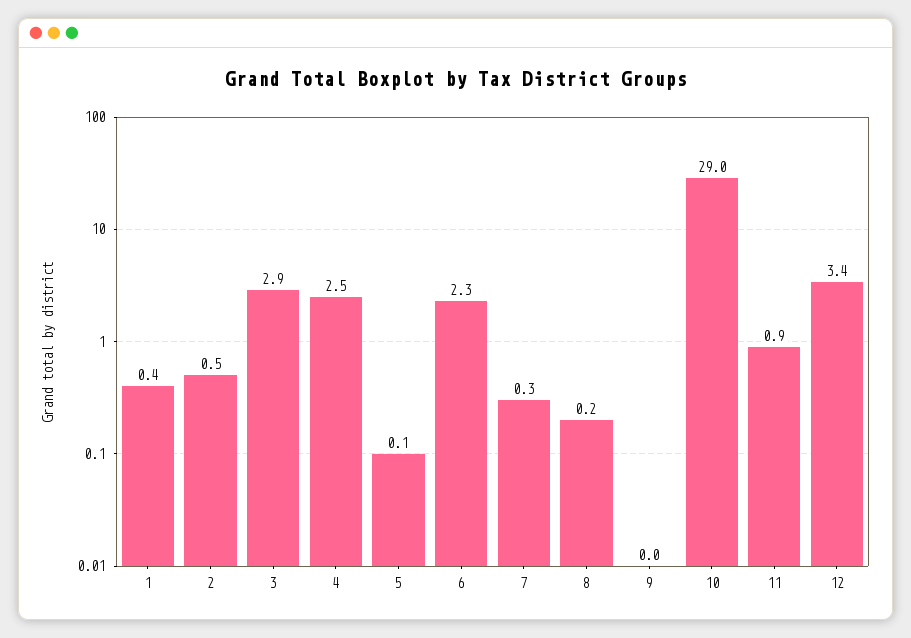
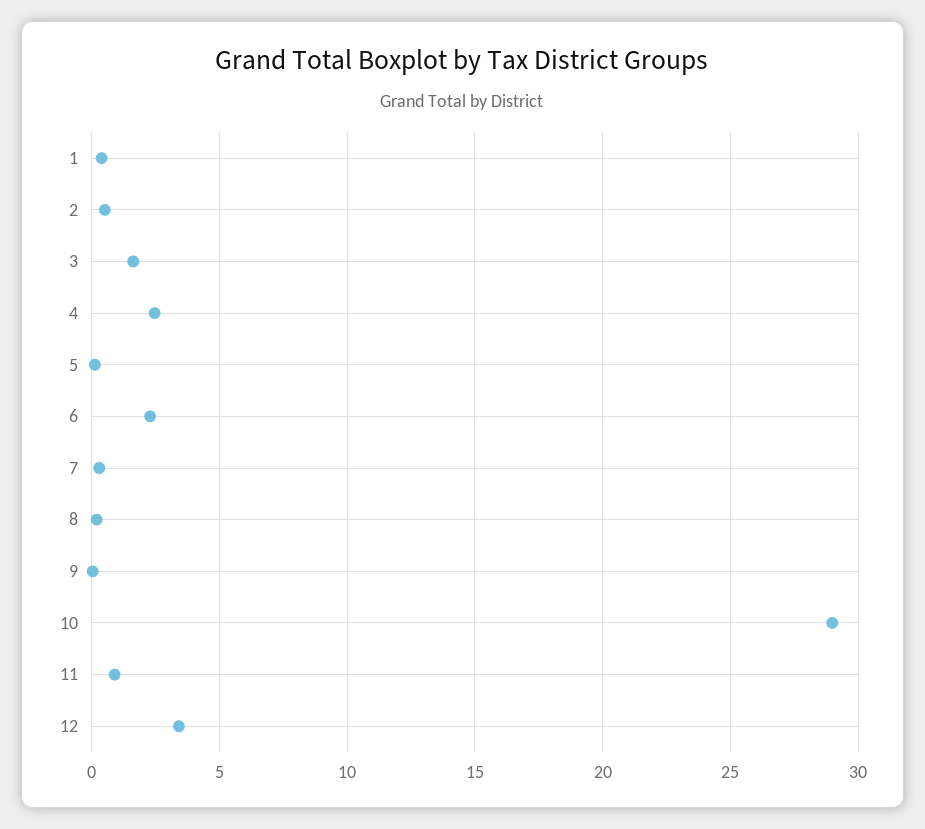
3: 2.9 -> 1.5

